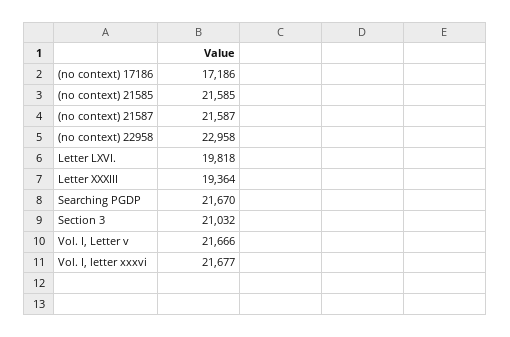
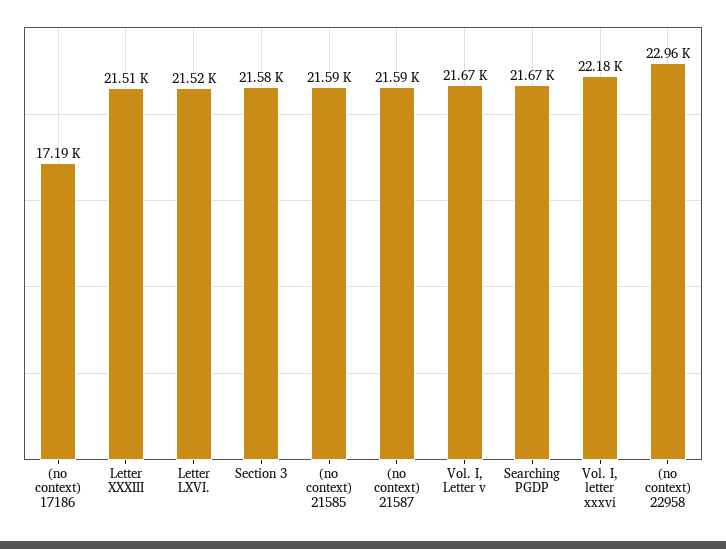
Letter LXVI.: 19818 -> 21520
Letter XXXIII: 19364 -> 21510
Section 3: 21032 -> 21580
Vol. I, letter xxxvi: 21677 -> 22180

